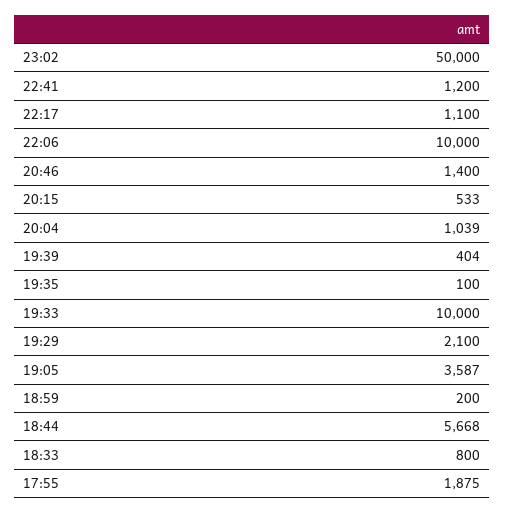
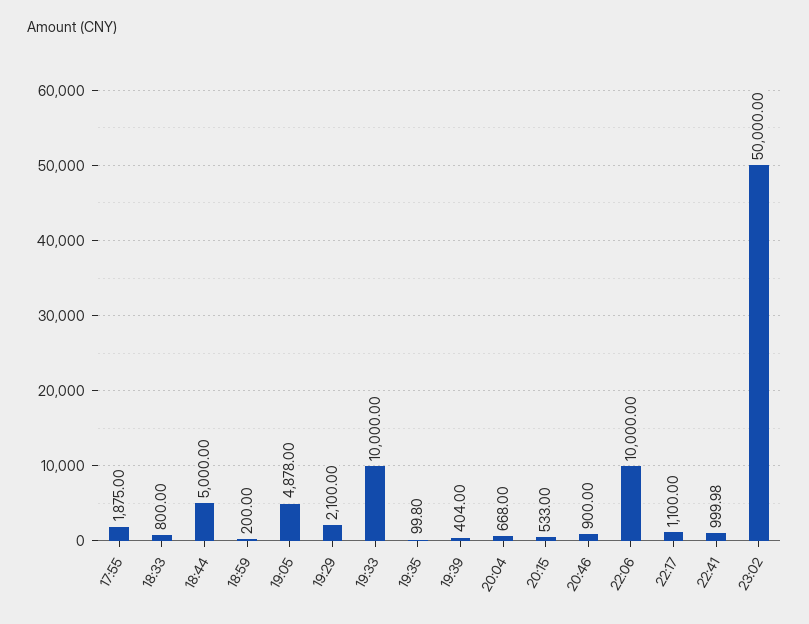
22:41: 1200 -> 999.98
20:46: 1400 -> 900
20:04: 1039 -> 668
19:05: 3587 -> 4878
18:44: 5668 -> 5000

